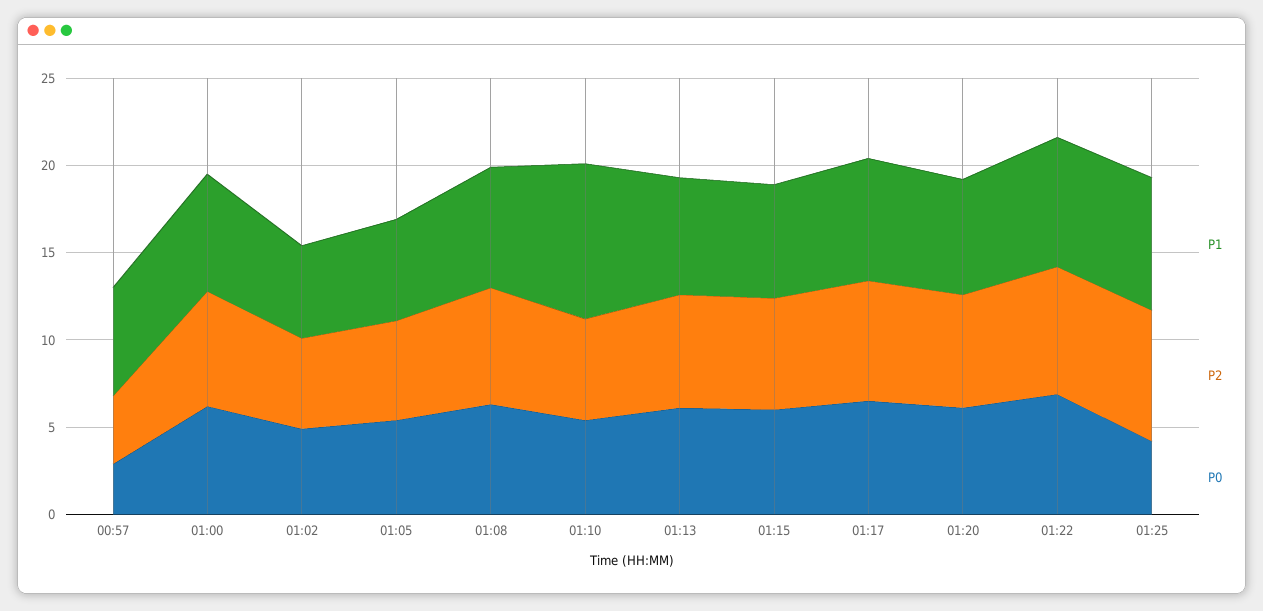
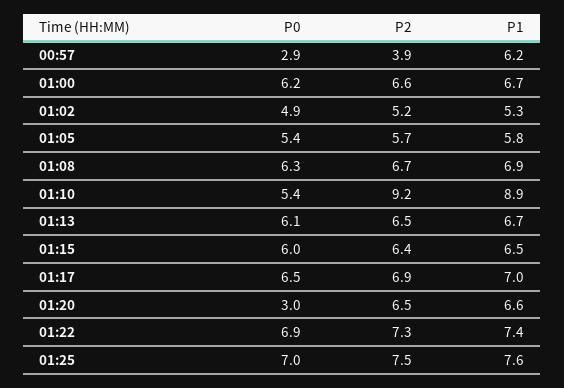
P2, 01:10: 6 -> 9.2
P0, 01:20: 6 -> 3
P0, 01:25: 4 -> 7

